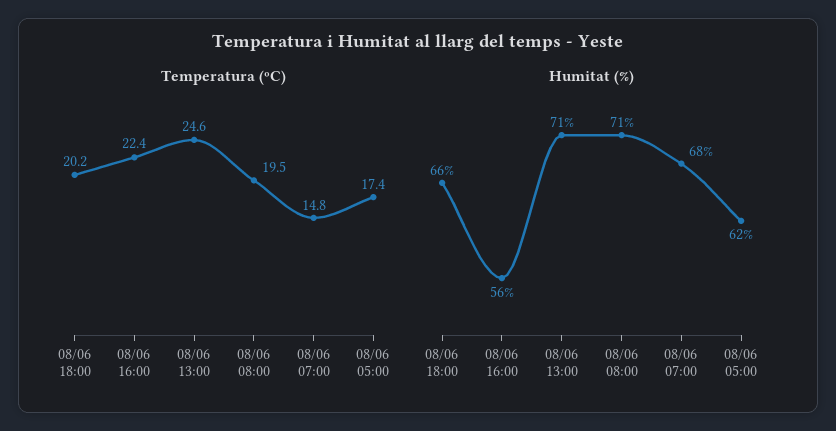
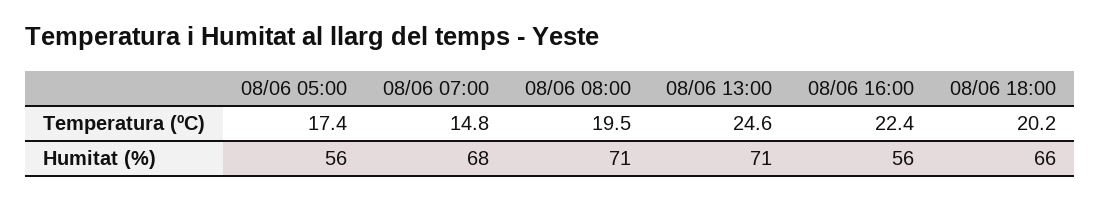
Humitat (%), 08/06 05:00: 62 -> 56

